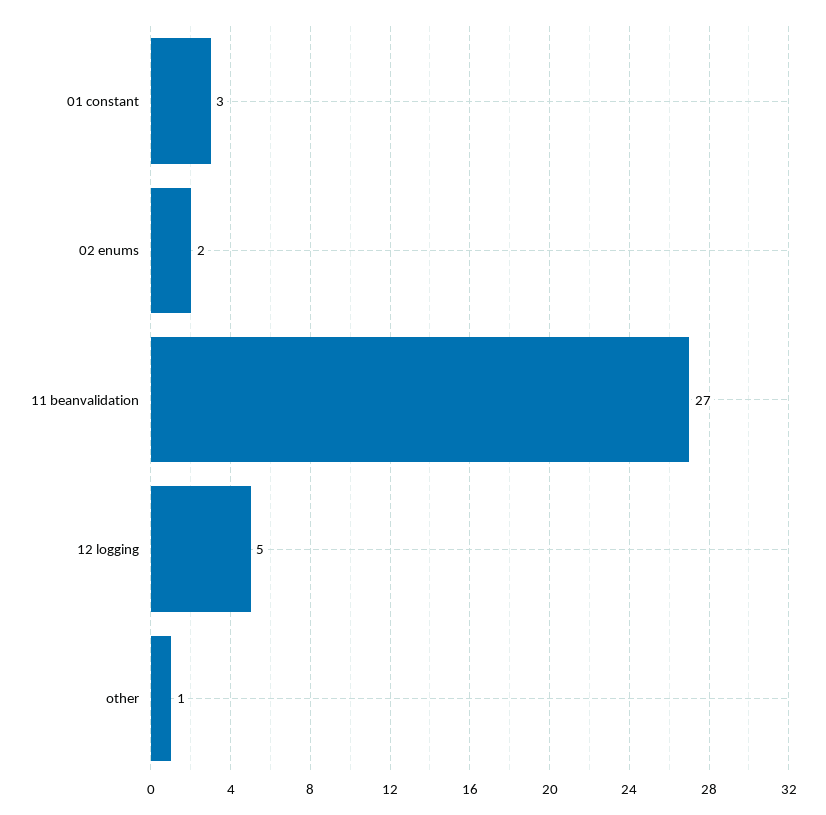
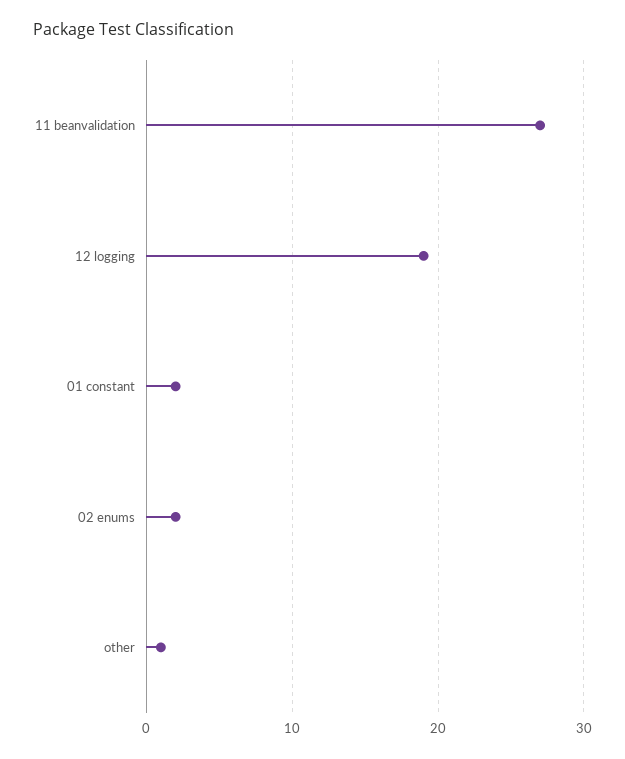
01 constant: 3 -> 2
12 logging: 5 -> 19

